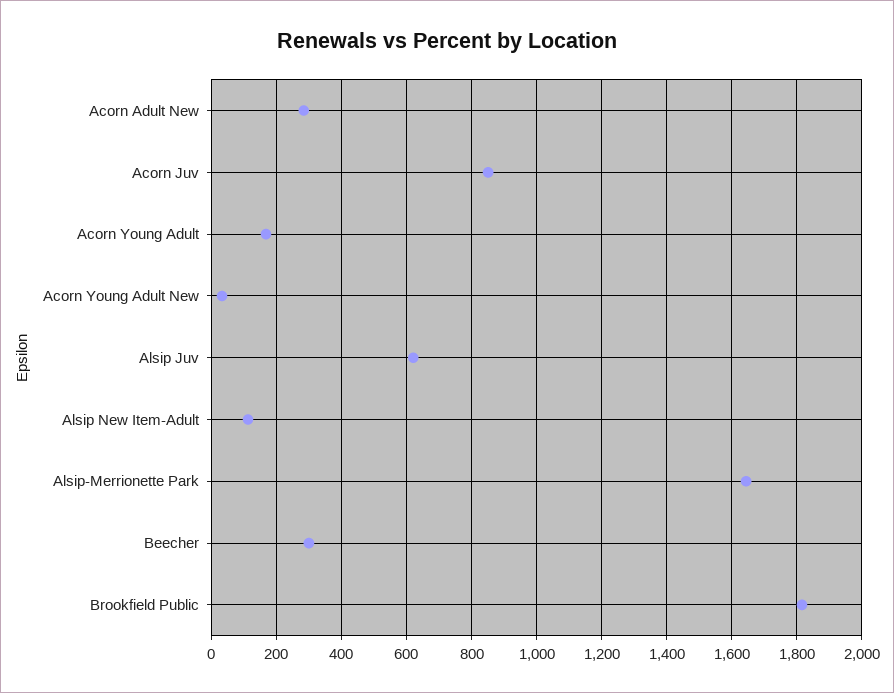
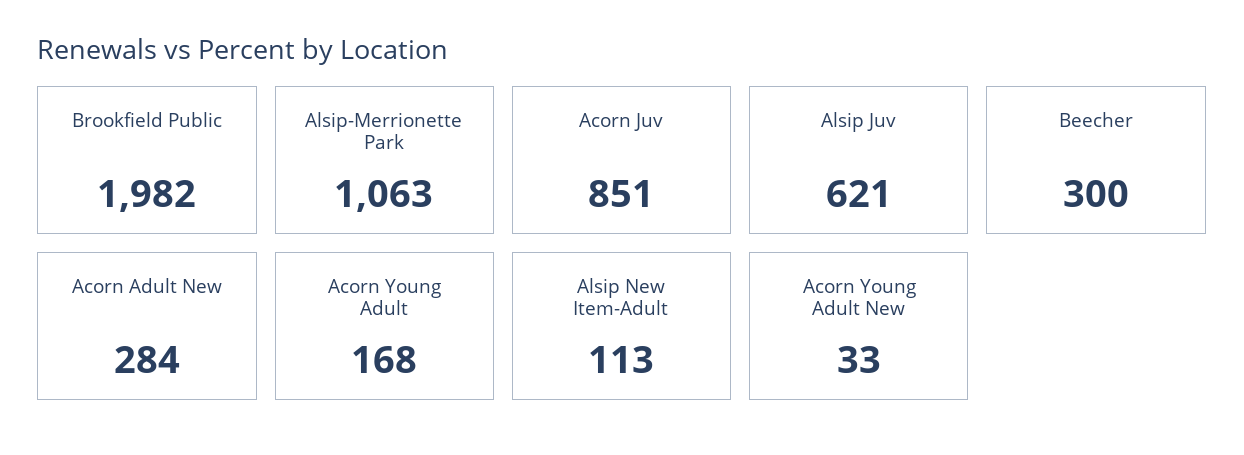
Alsip-Merrionette Park: 1640 -> 1063
Brookfield Public: 1820 -> 1982

